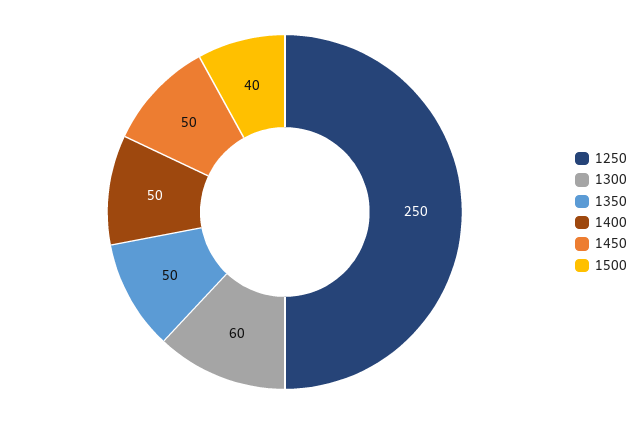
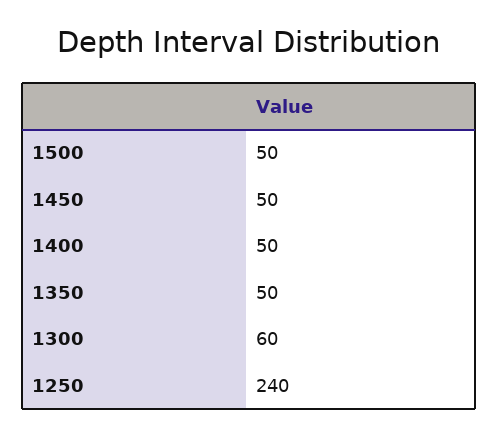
1250: 250 -> 240
1500: 40 -> 50

